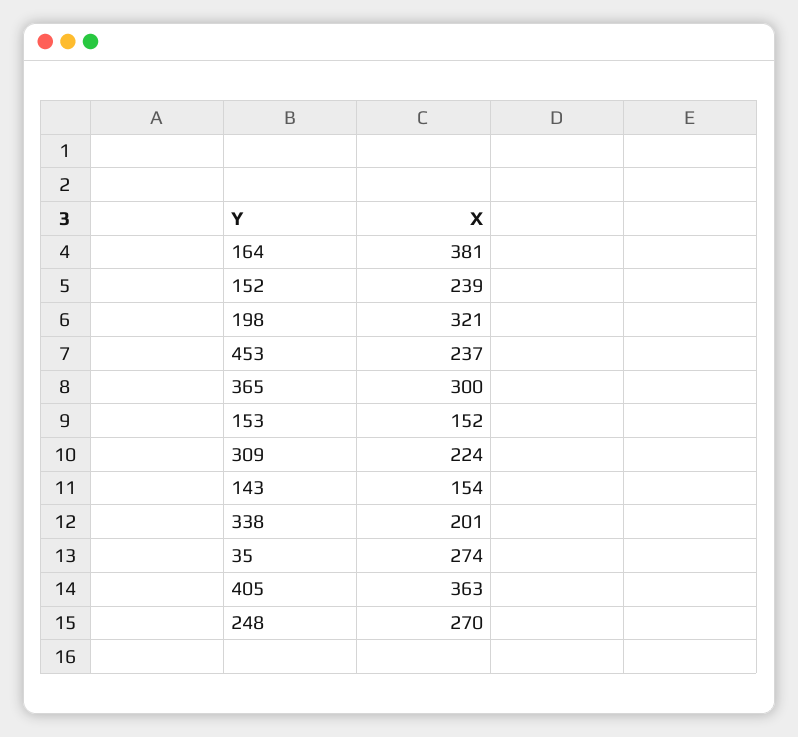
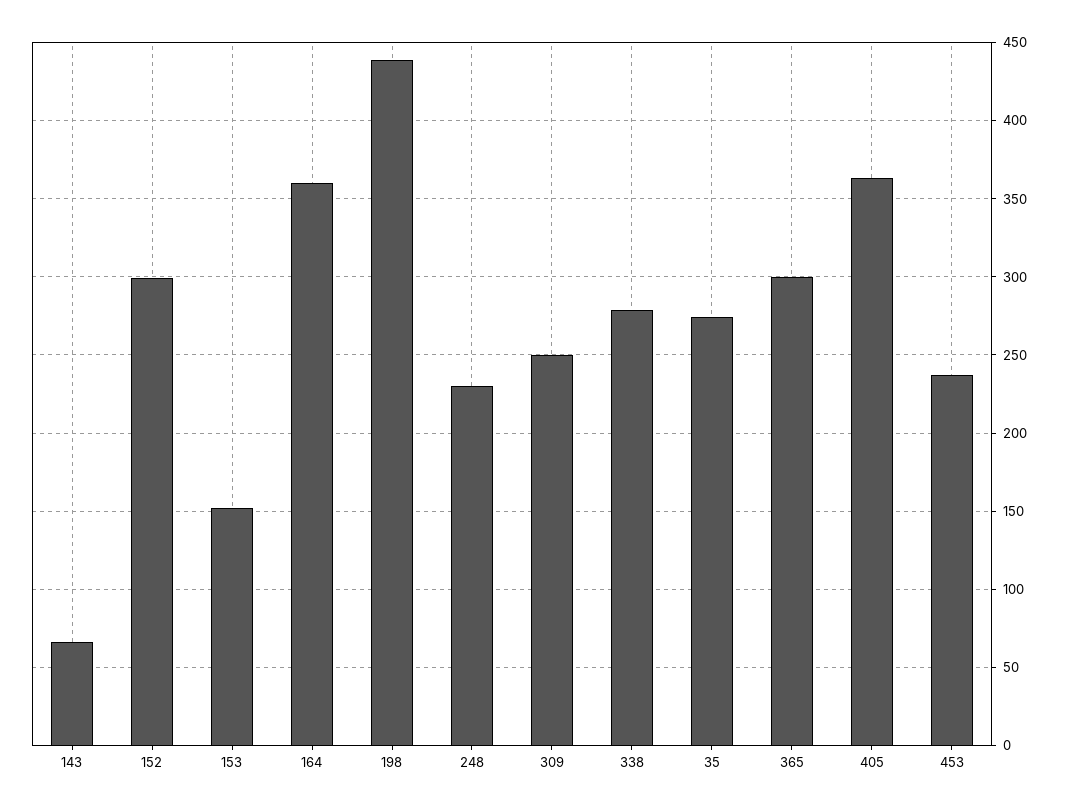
164: 381 -> 360
152: 239 -> 300
198: 321 -> 440
309: 224 -> 250
143: 154 -> 65
338: 201 -> 280
248: 270 -> 230

